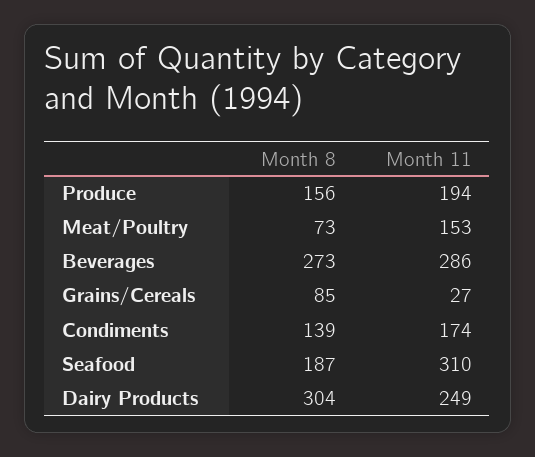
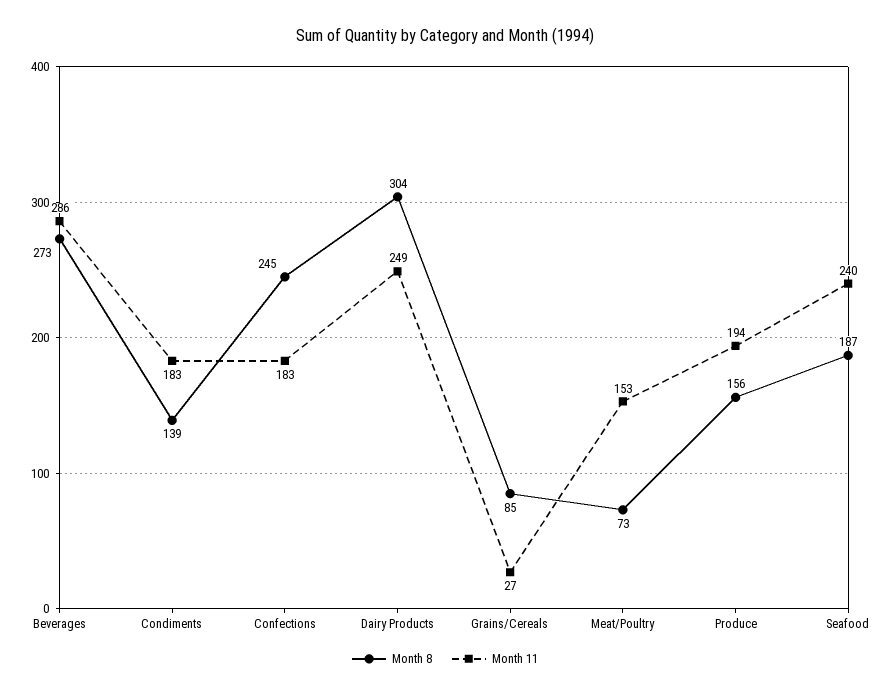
Month 11, Condiments: 174 -> 183
Month 11, Seafood: 310 -> 240
Month 8, Confections: none -> 245
Month 11, Confections: none -> 183

